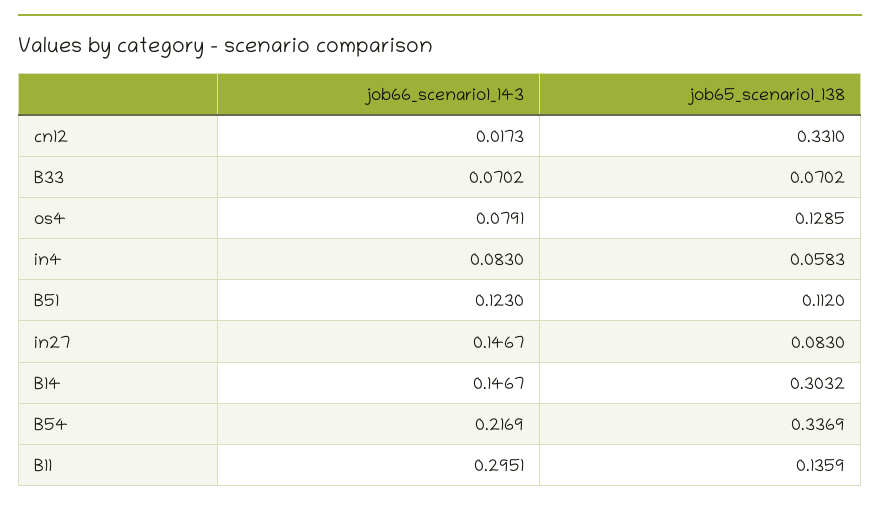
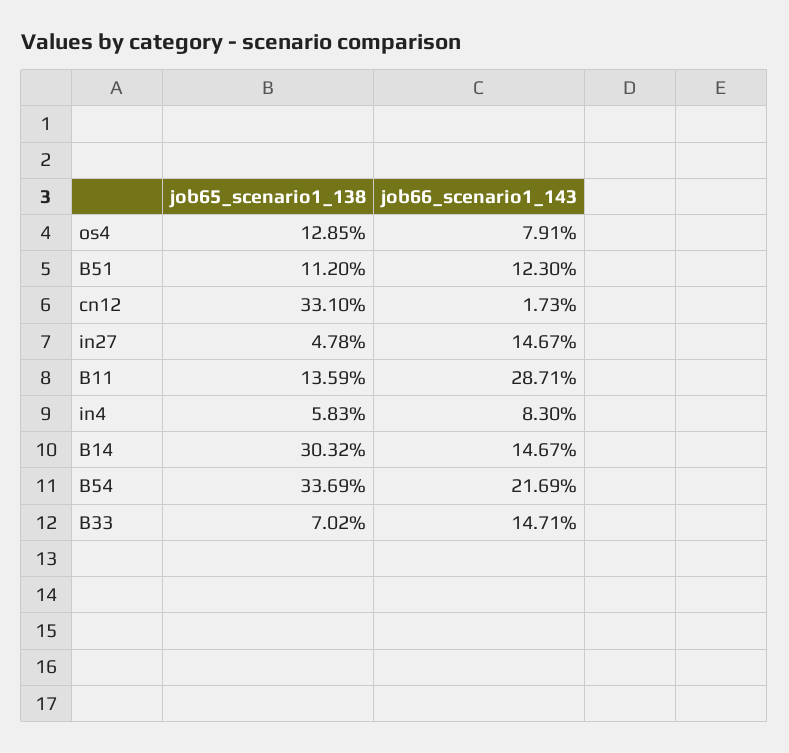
job66_scenario1_143, B33: 0.0702 -> 0.1471
job65_scenario1_138, in27: 0.083 -> 0.0478
job66_scenario1_143, B11: 0.2951 -> 0.2871

